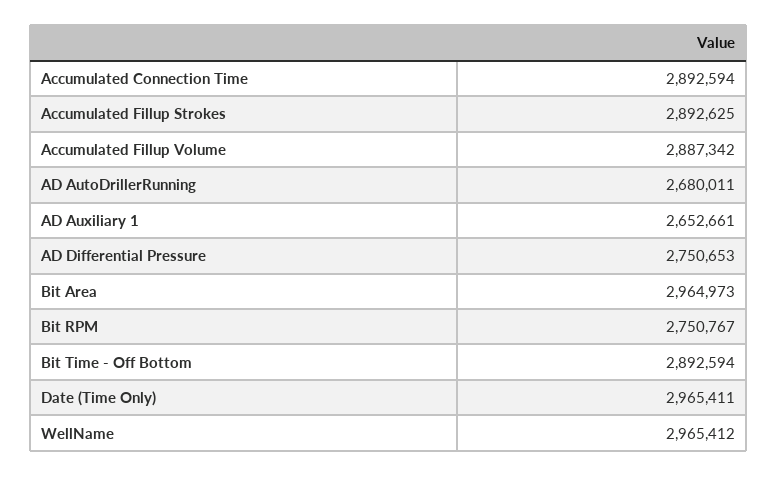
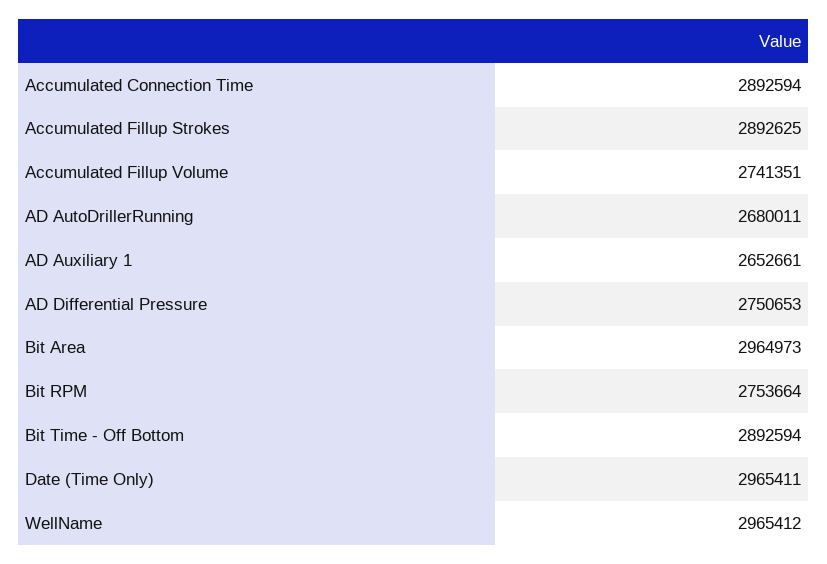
Accumulated Fillup Volume: 2887342 -> 2741351
Bit RPM: 2750767 -> 2753664

